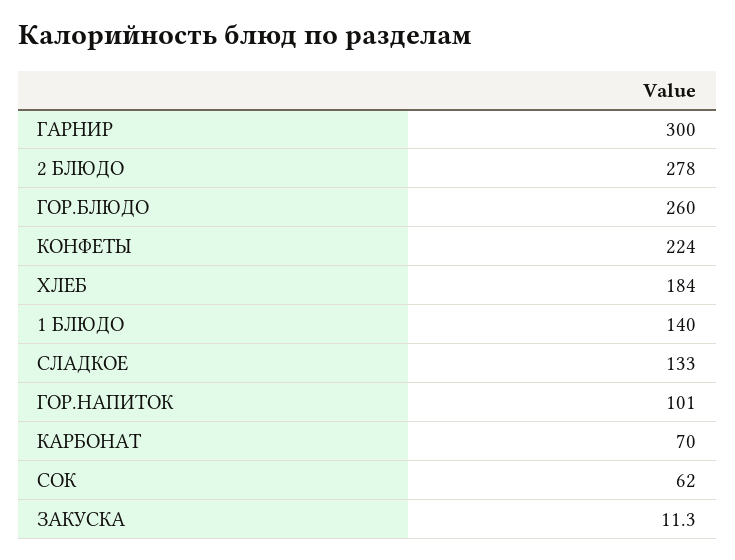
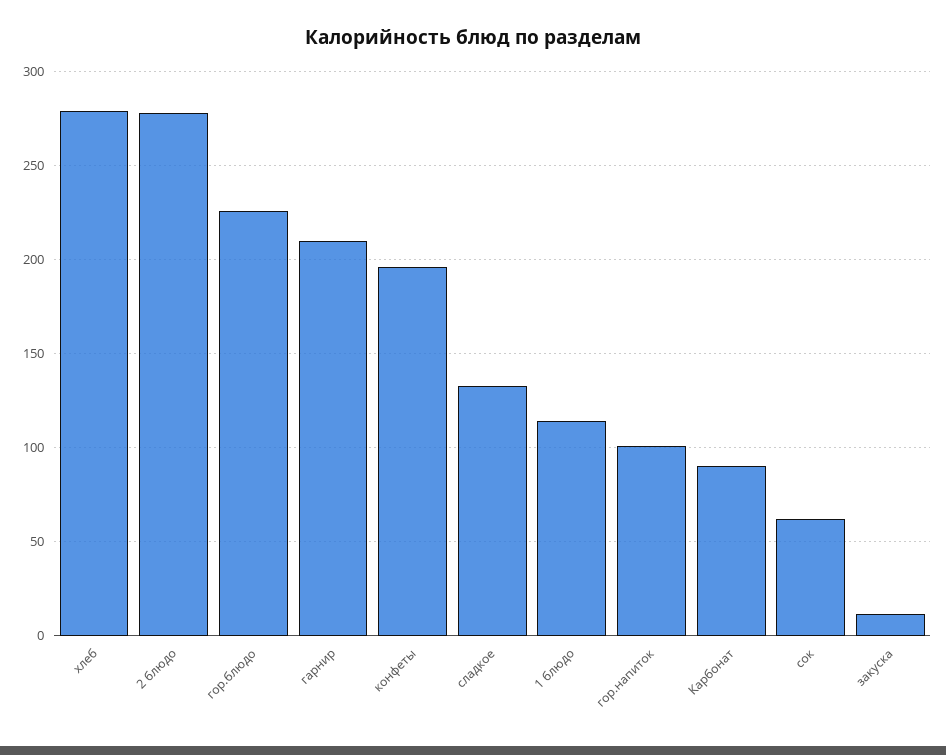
ГАРНИР: 300 -> 210
ГОР.БЛЮДО: 260 -> 225
КОНФЕТЫ: 224 -> 195
ХЛЕБ: 184 -> 280
1 БЛЮДО: 140 -> 115
КАРБОНАТ: 70 -> 90

